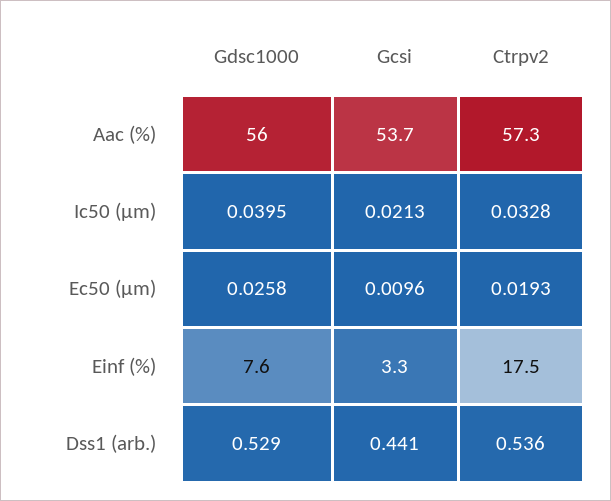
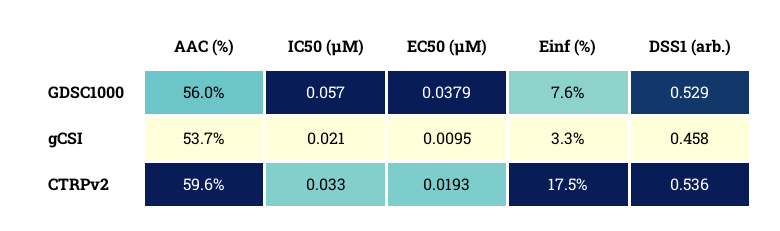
Ctrpv2, Aac (%): 57.3 -> 59.6
Gdsc1000, Ic50 (µm): 0.0395 -> 0.057
Gdsc1000, Ec50 (µm): 0.0258 -> 0.0379
Gcsi, Ec50 (µm): 0.0096 -> 0.0095
Gcsi, Dss1 (arb.): 0.441 -> 0.458

